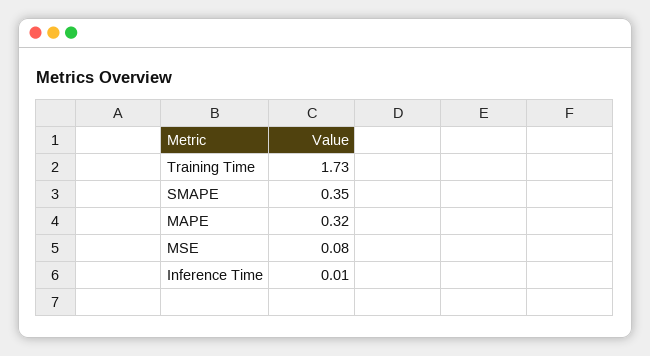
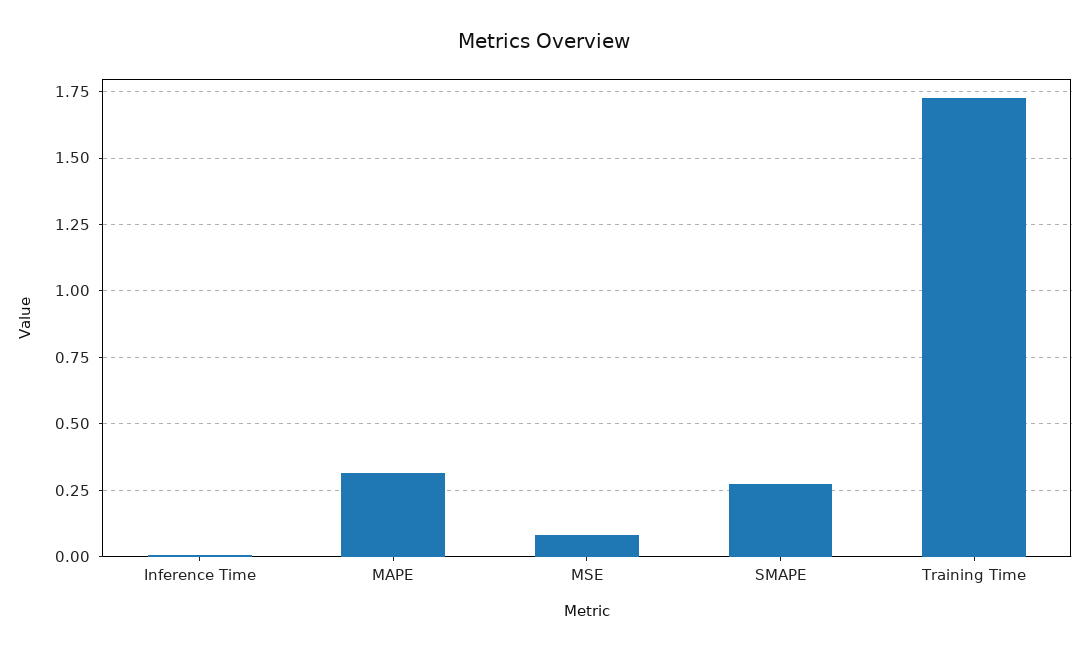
SMAPE: 0.35 -> 0.275

